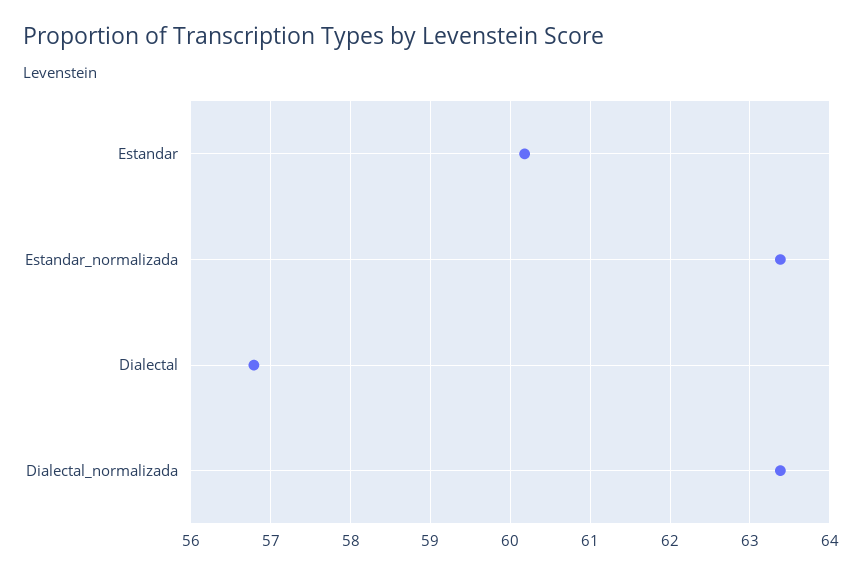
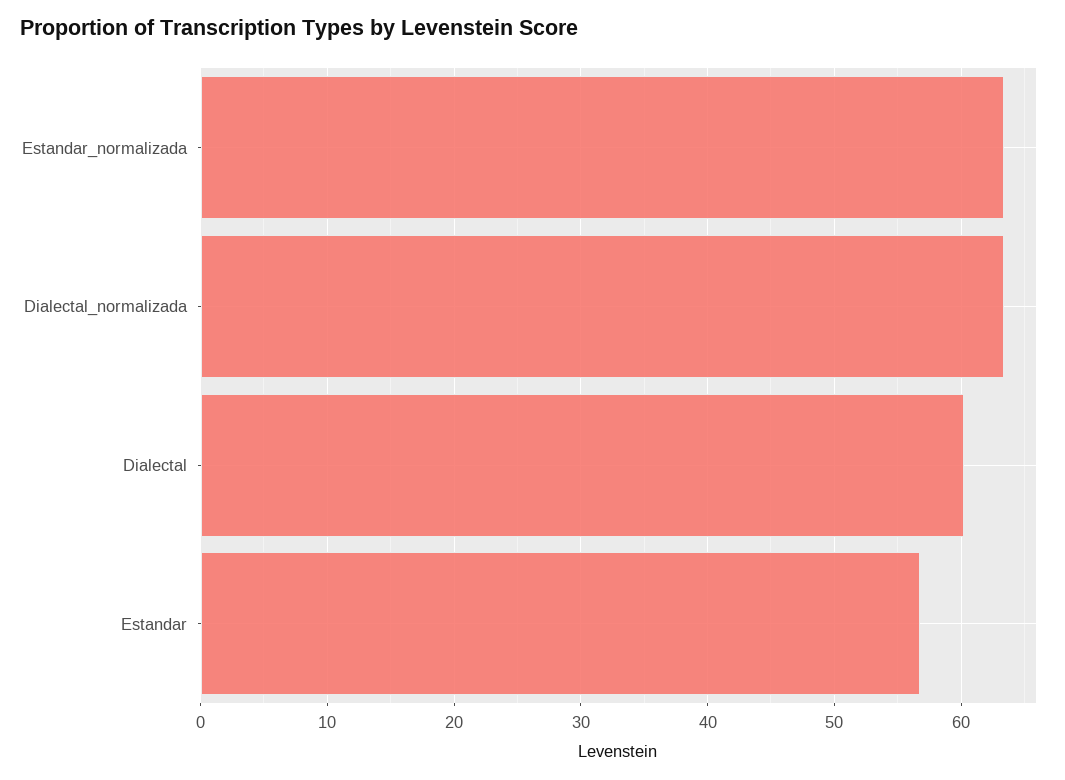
Estandar: 60.2 -> 57
Dialectal: 56.8 -> 60

